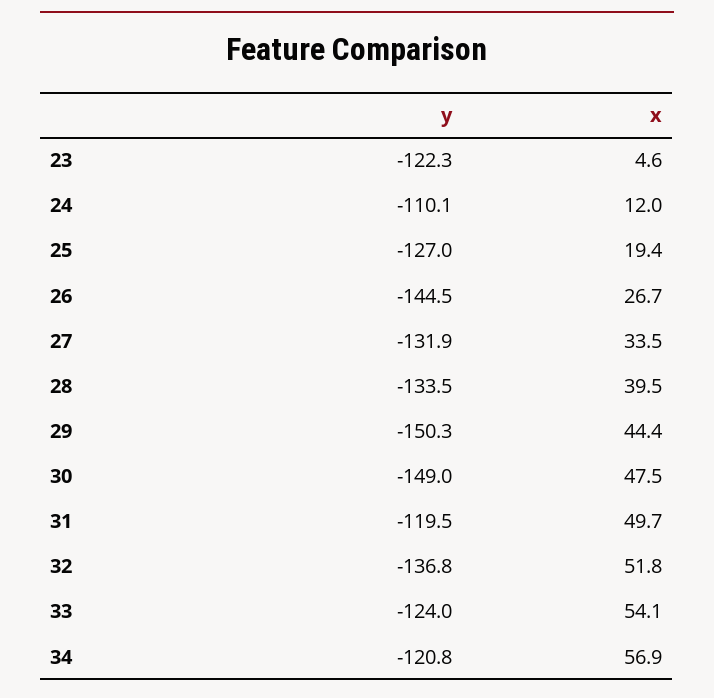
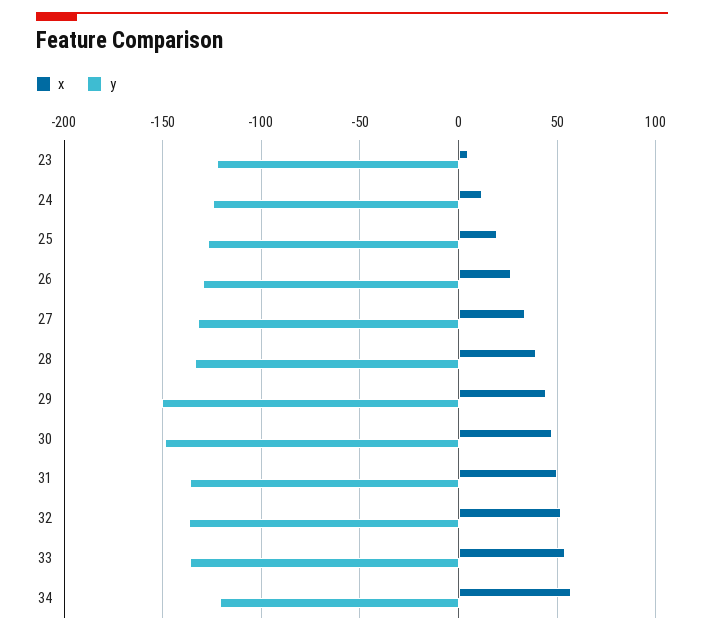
y, 24: -110.1 -> -125
y, 26: -144.5 -> -130
y, 31: -119.5 -> -135
y, 33: -124 -> -135

